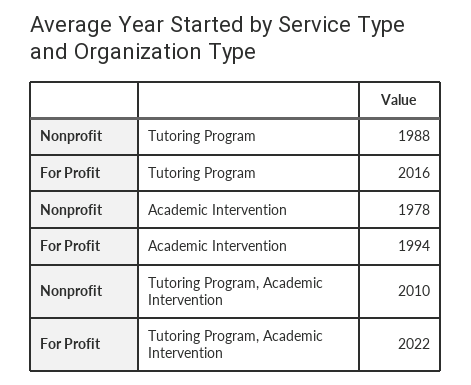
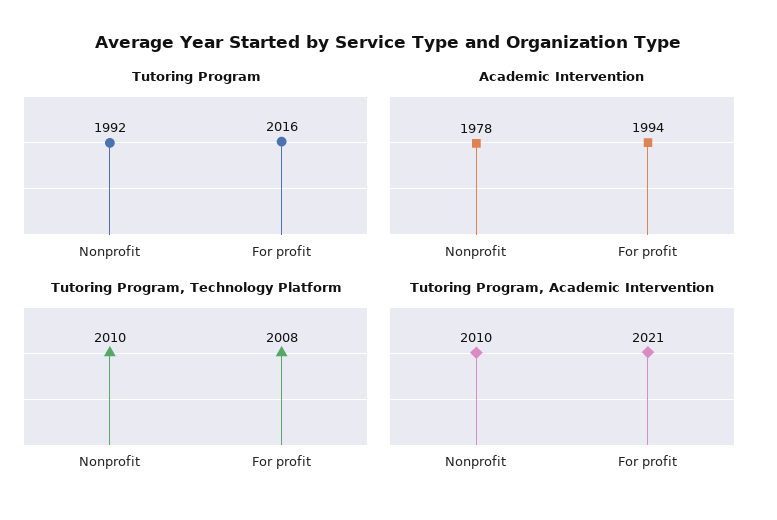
Tutoring Program, Nonprofit: 1988 -> 1992
Tutoring Program, Academic Intervention, For Profit: 2022 -> 2021
Tutoring Program, Technology Platform, Nonprofit: none -> 2010
Tutoring Program, Technology Platform, For Profit: none -> 2008

